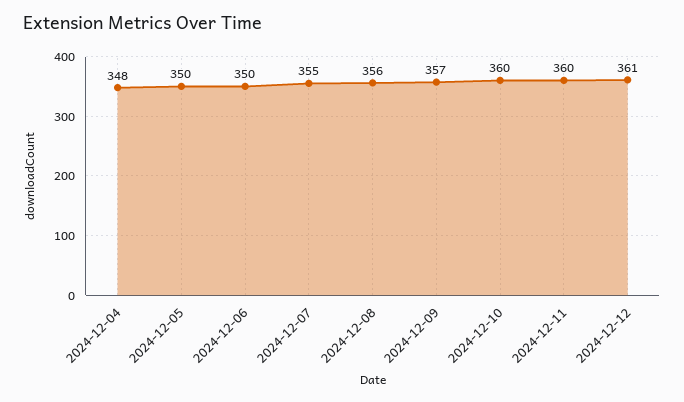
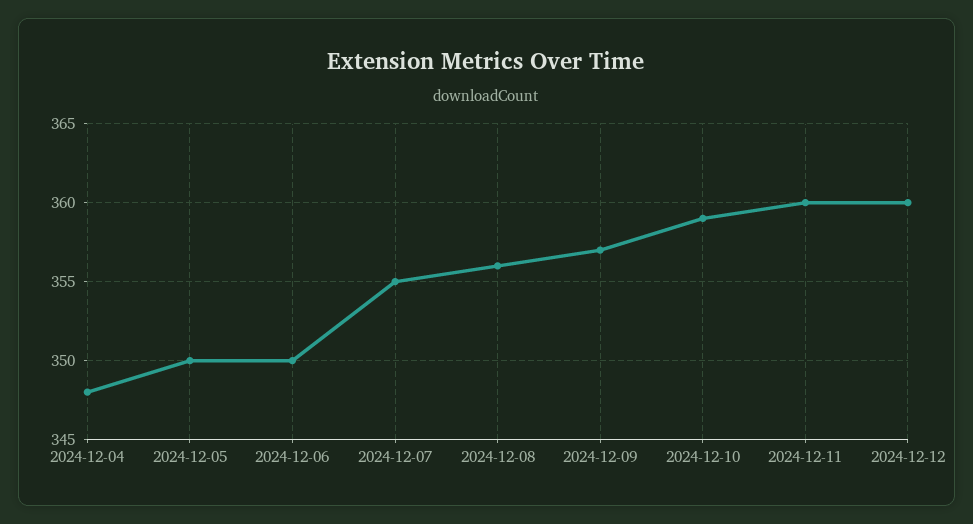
2024-12-10: 360 -> 359
2024-12-12: 361 -> 360

